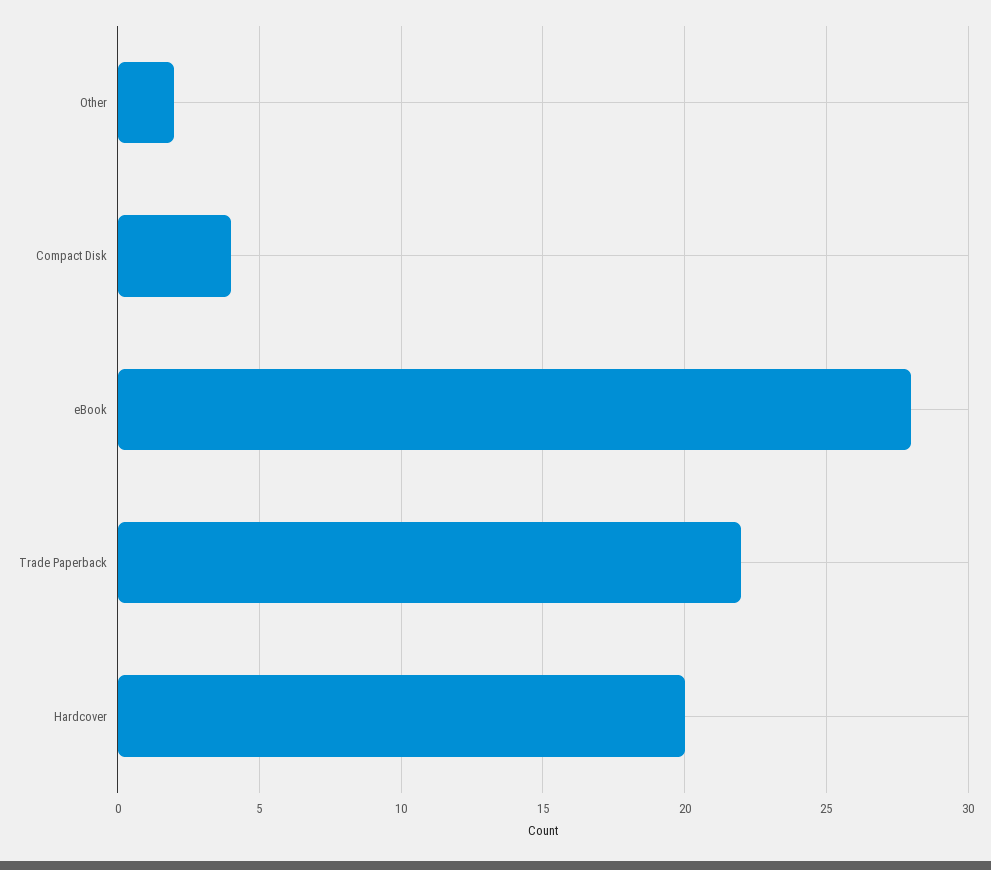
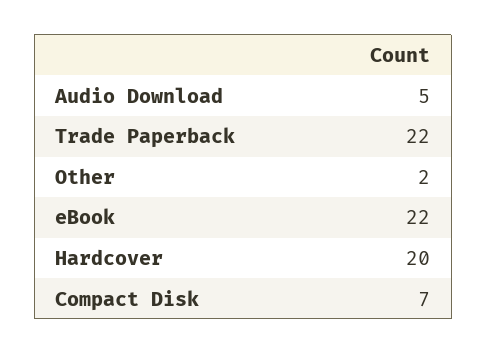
Compact Disk: 4 -> 7
eBook: 28 -> 22
Audio Download: none -> 5

